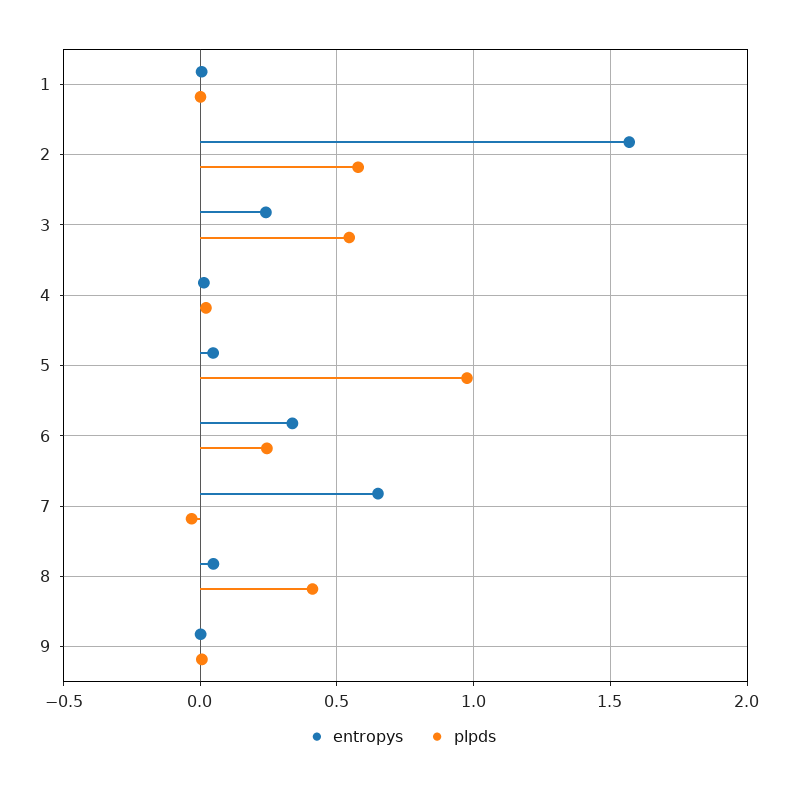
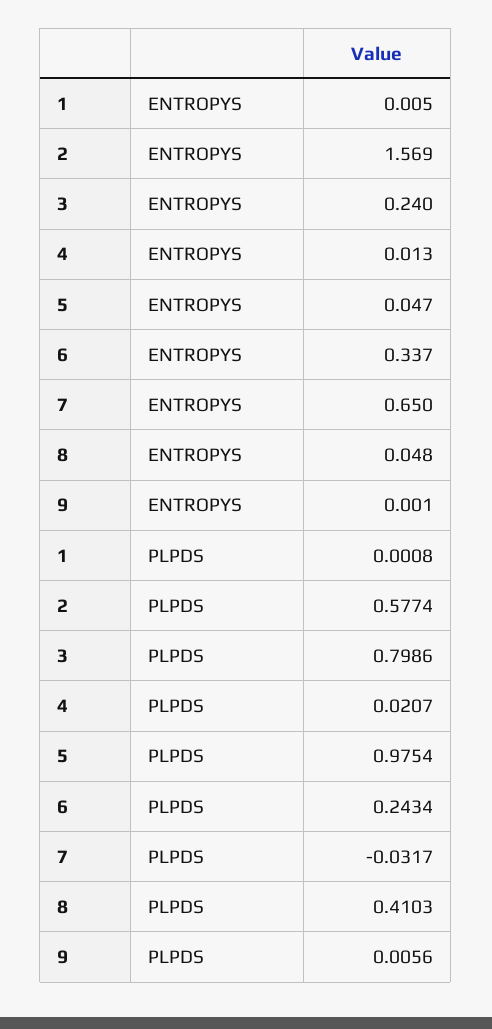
plpds, 3: 0.55 -> 0.7986

